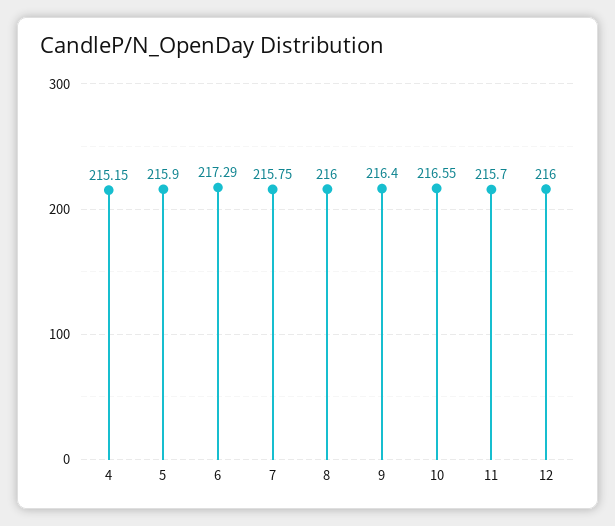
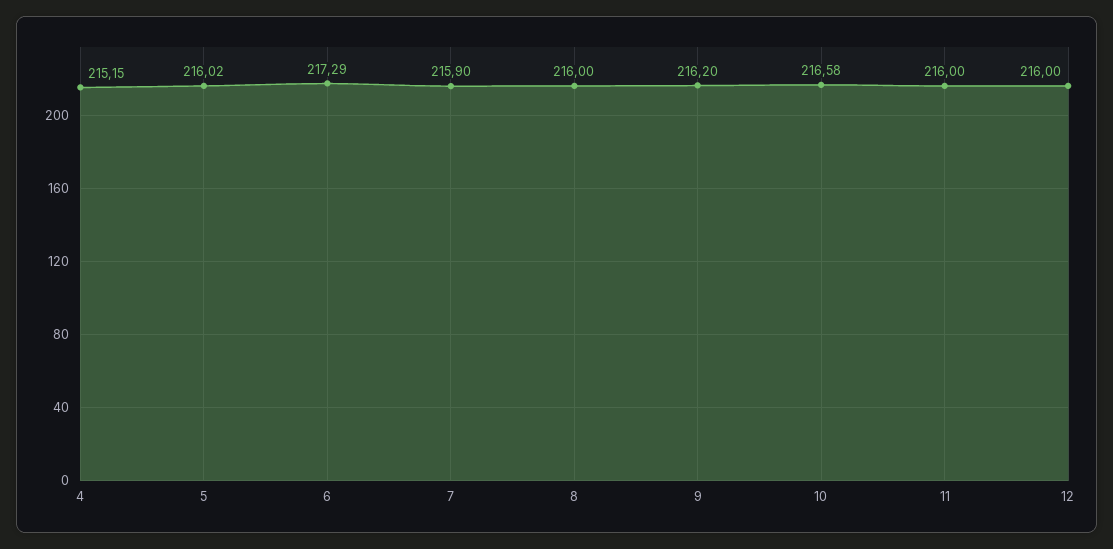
5: 215.9 -> 216.02
7: 215.75 -> 215.9
9: 216.4 -> 216.2
10: 216.55 -> 216.58
11: 215.7 -> 216

